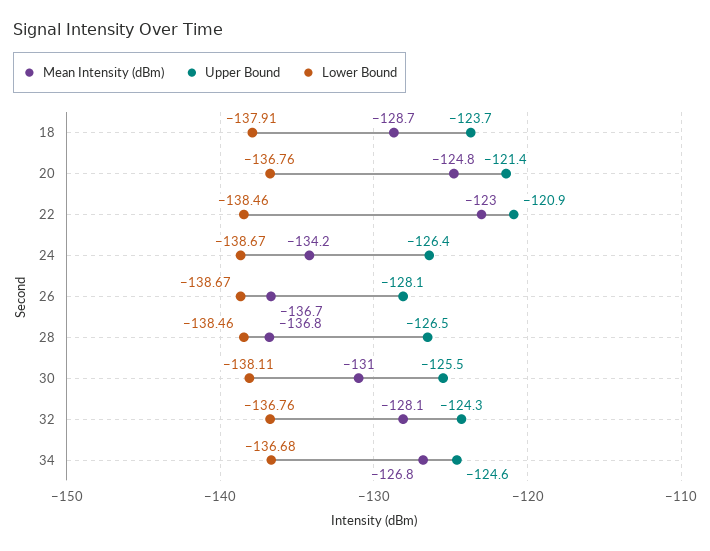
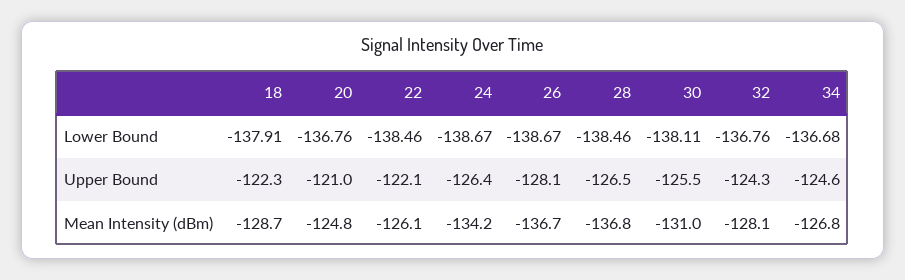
Upper Bound, 18: -123.7 -> -122.3
Upper Bound, 20: -121.4 -> -121
Mean Intensity (dBm), 22: -123 -> -126.1
Upper Bound, 22: -120.9 -> -122.1

